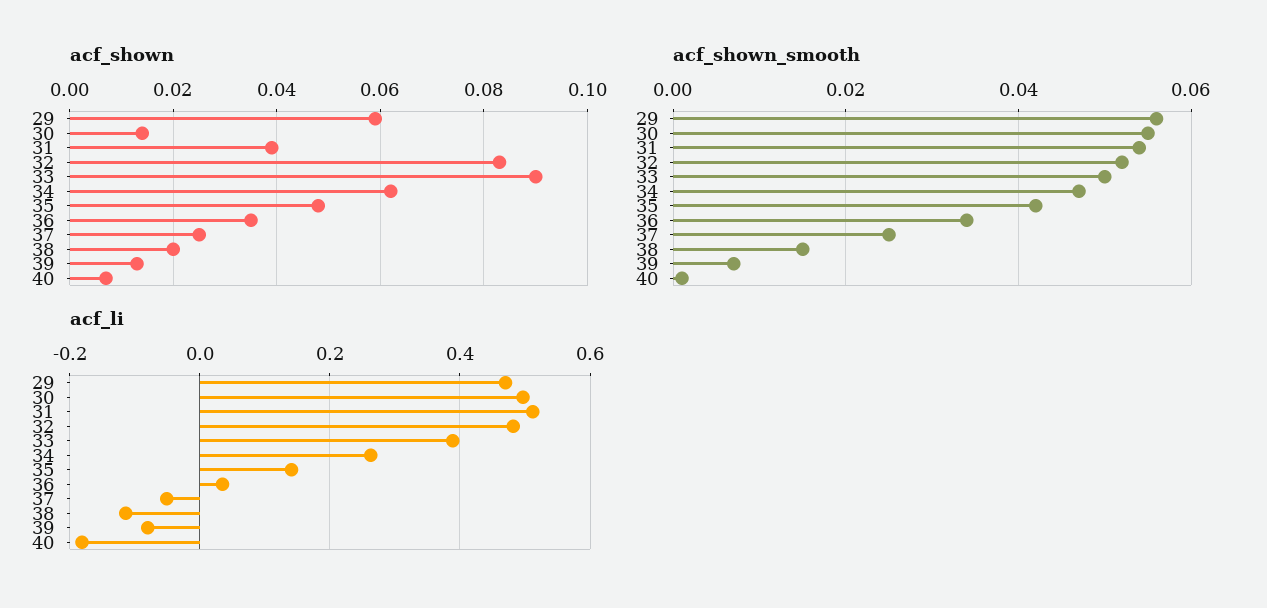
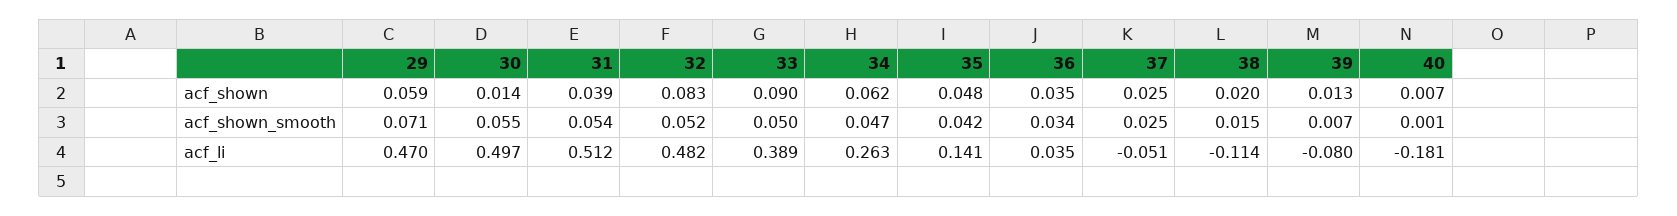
acf_shown_smooth, 29: 0.055 -> 0.071

